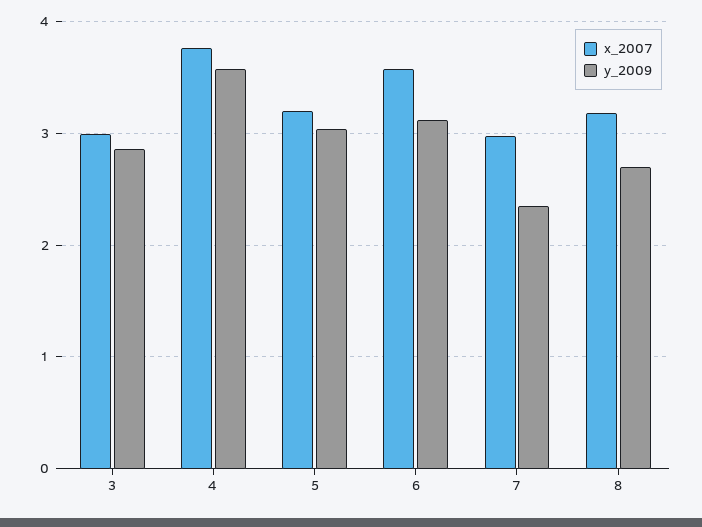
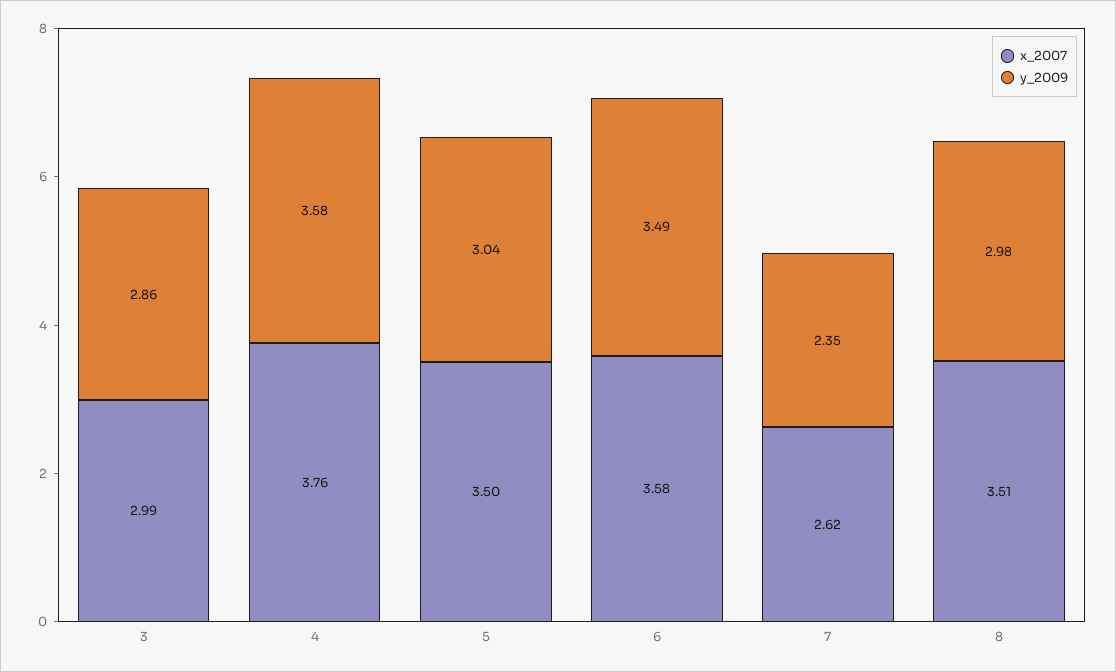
x_2007, 5: 3.2 -> 3.5
y_2009, 6: 3.1 -> 3.49
x_2007, 7: 3 -> 2.62
x_2007, 8: 3.2 -> 3.51
y_2009, 8: 2.7 -> 2.98

